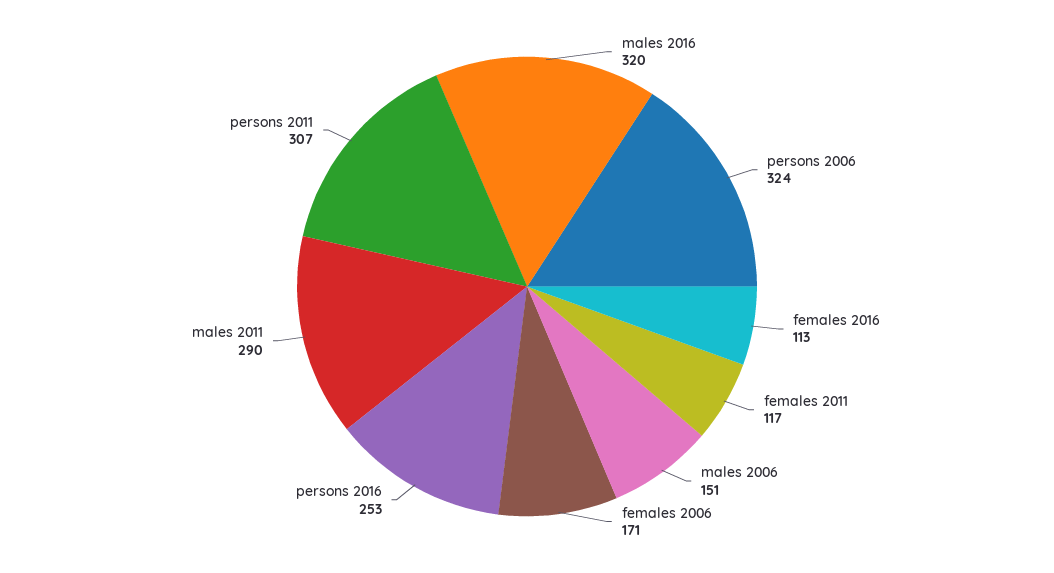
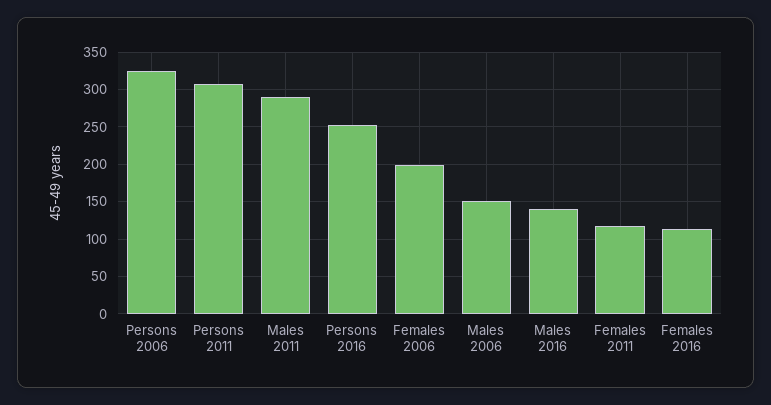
males 2016: 320 -> 140
females 2006: 171 -> 200

